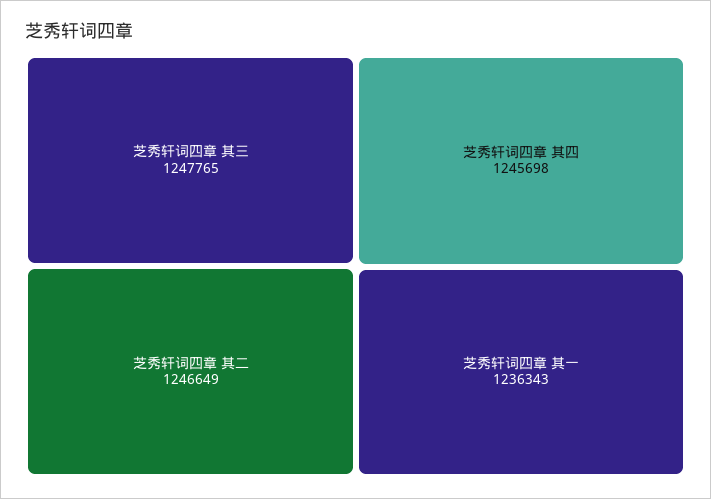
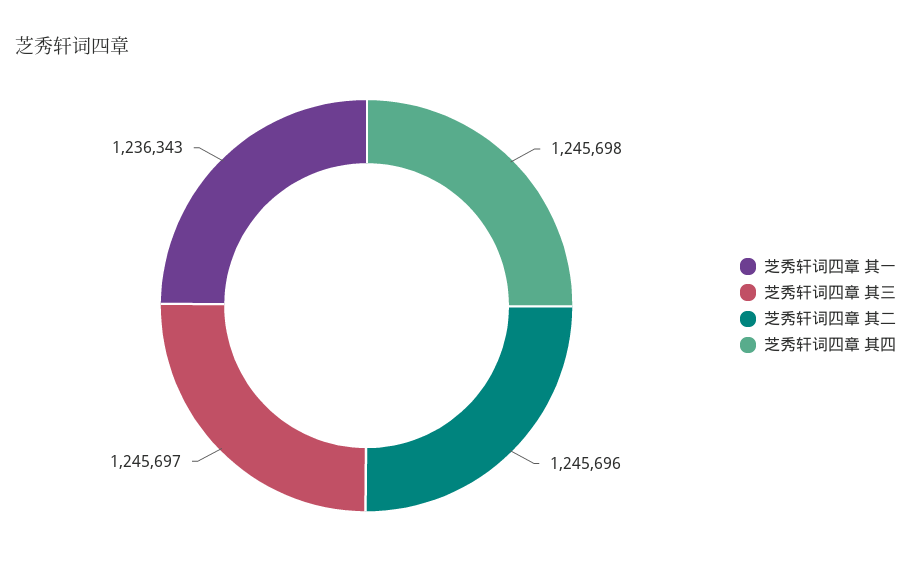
芝秀轩词四章 其三: 1247765 -> 1245697
芝秀轩词四章 其二: 1246649 -> 1245696

